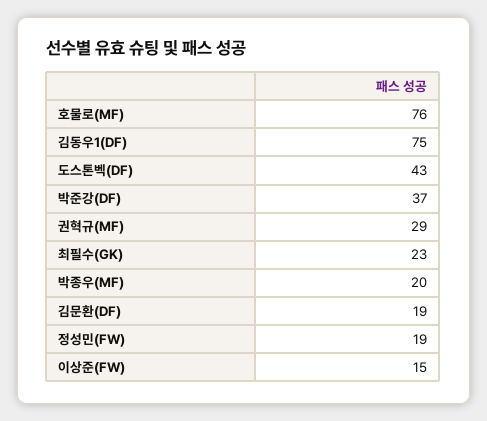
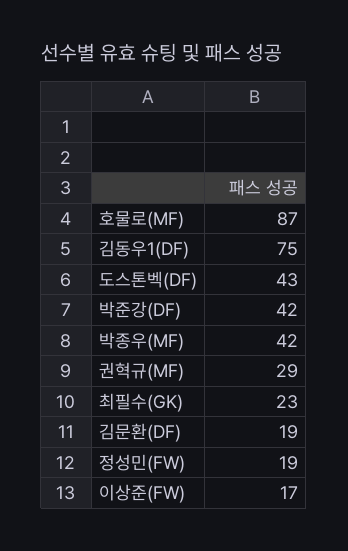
호물로(MF): 76 -> 87
박준강(DF): 37 -> 42
박종우(MF): 20 -> 42
이상준(FW): 15 -> 17

